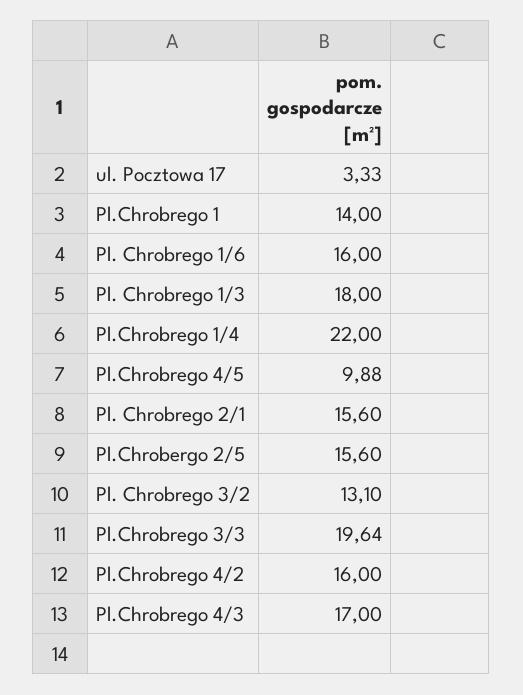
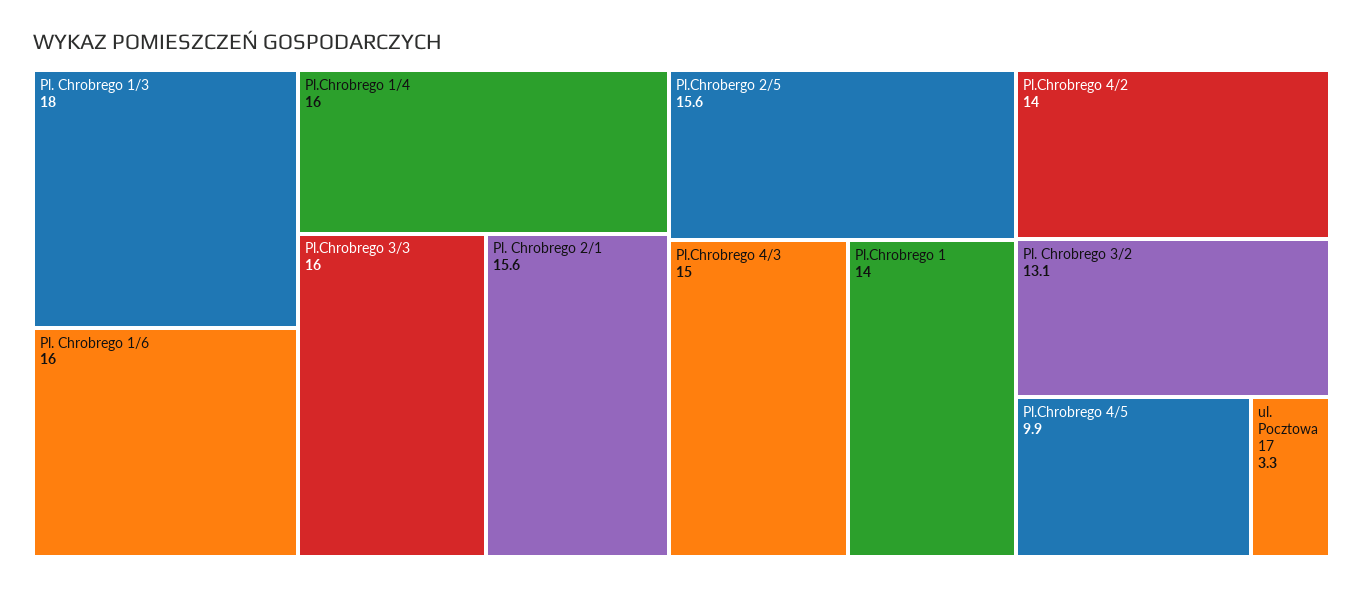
Pl.Chrobrego 1/4: 22 -> 16
Pl.Chrobrego 3/3: 19.64 -> 16
Pl.Chrobrego 4/2: 16 -> 14
Pl.Chrobrego 4/3: 17 -> 15

